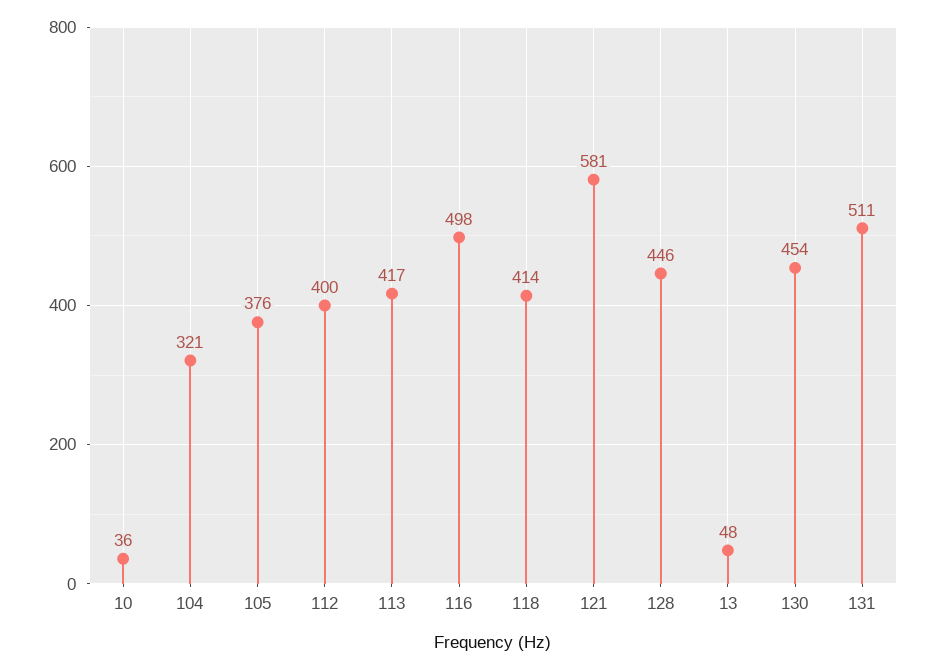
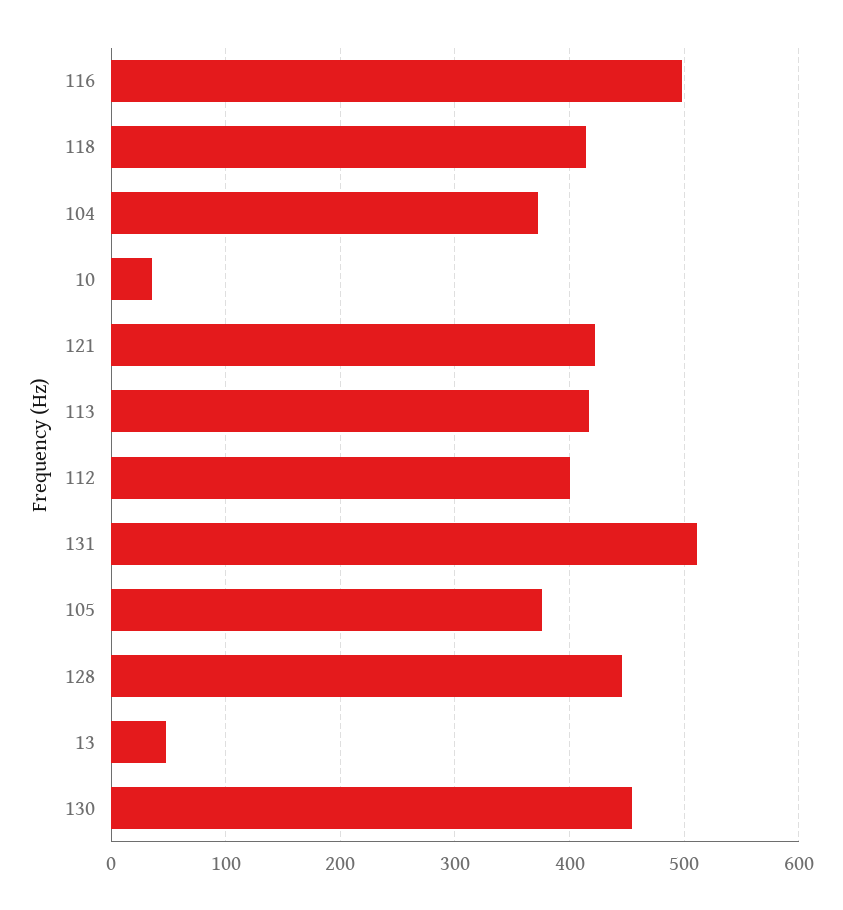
104: 321 -> 370
121: 581 -> 420

